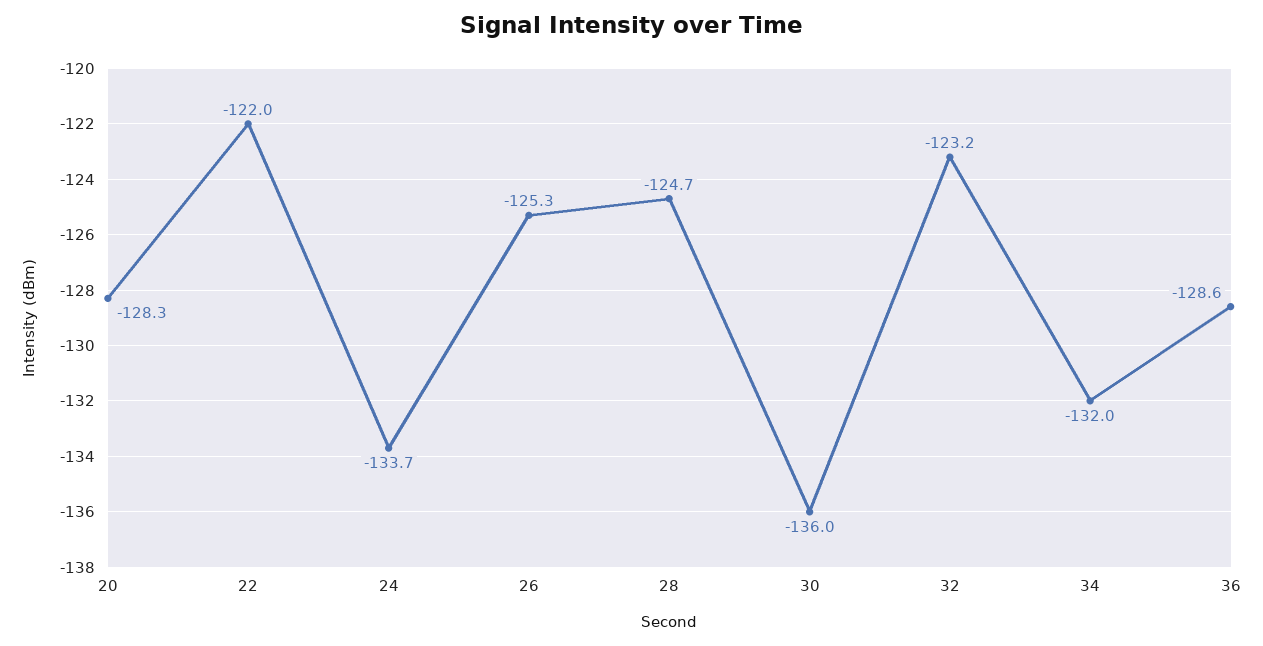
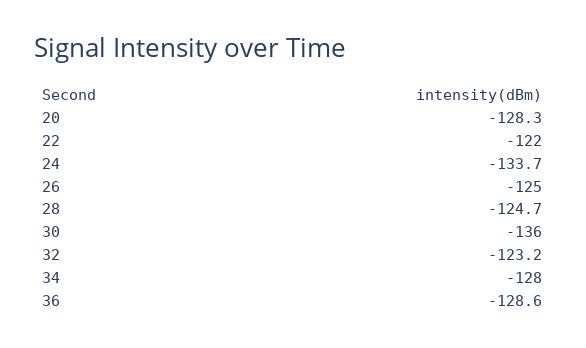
26: -125.3 -> -125
34: -132 -> -128

